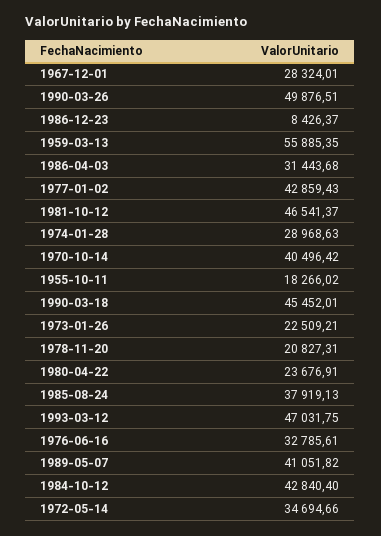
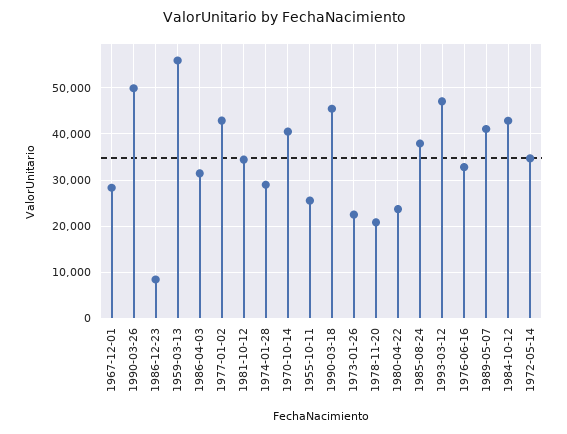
1981-10-12: 46541.37 -> 34000
1955-10-11: 18266.02 -> 26000

